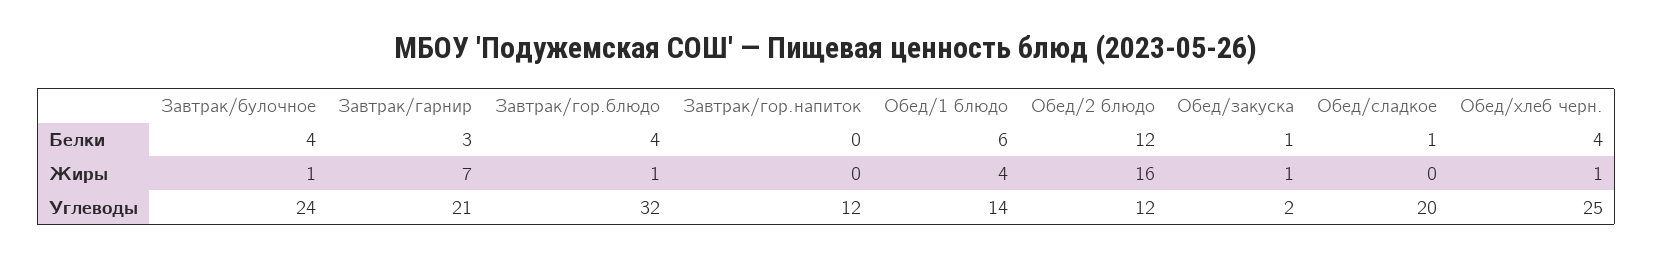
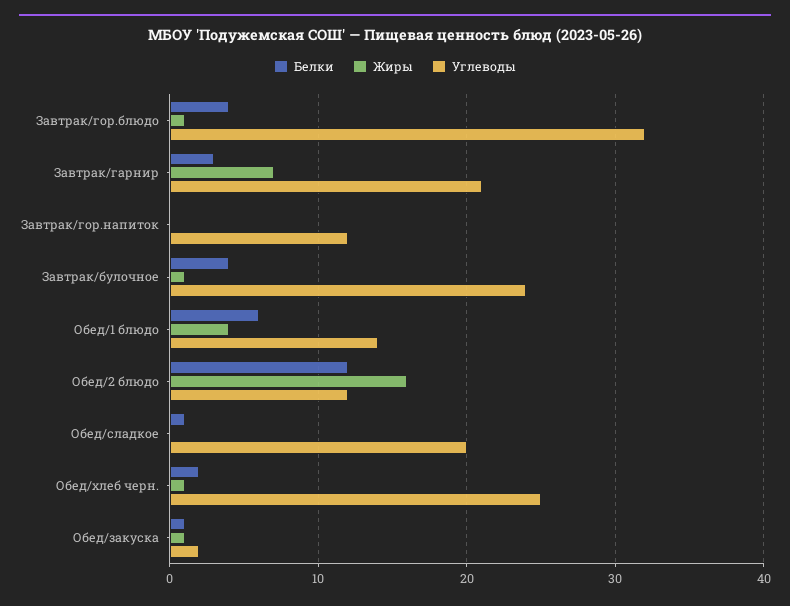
Белки, Обед/хлеб черн.: 4 -> 2

